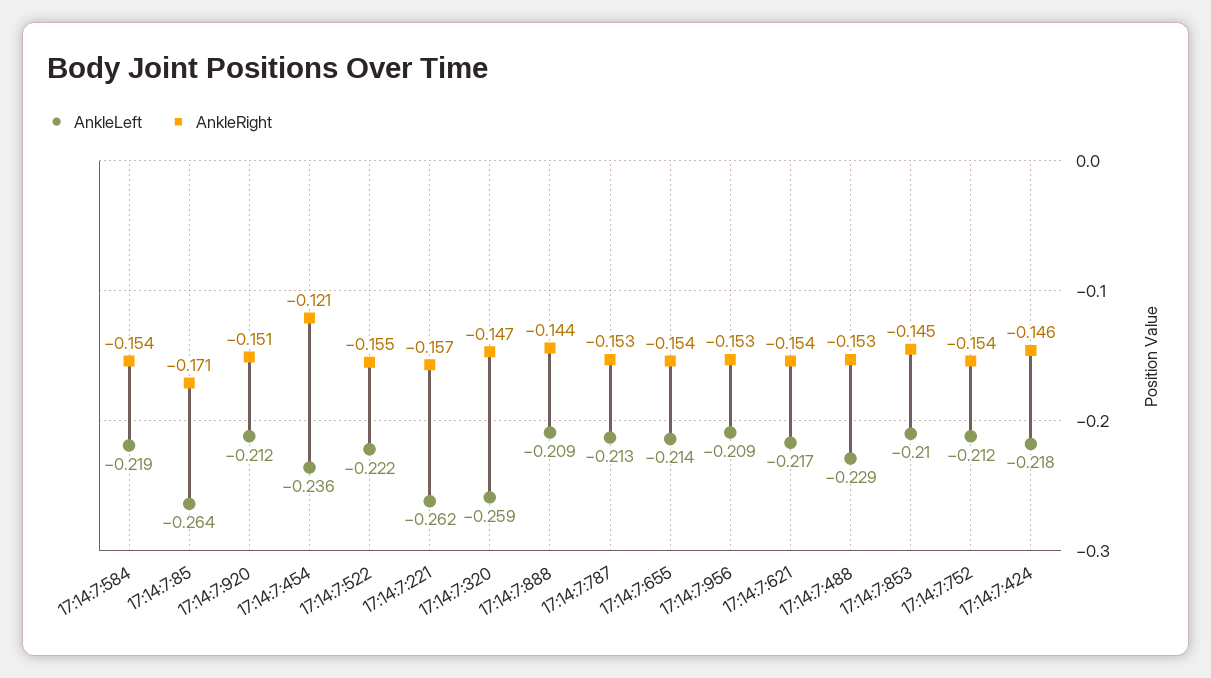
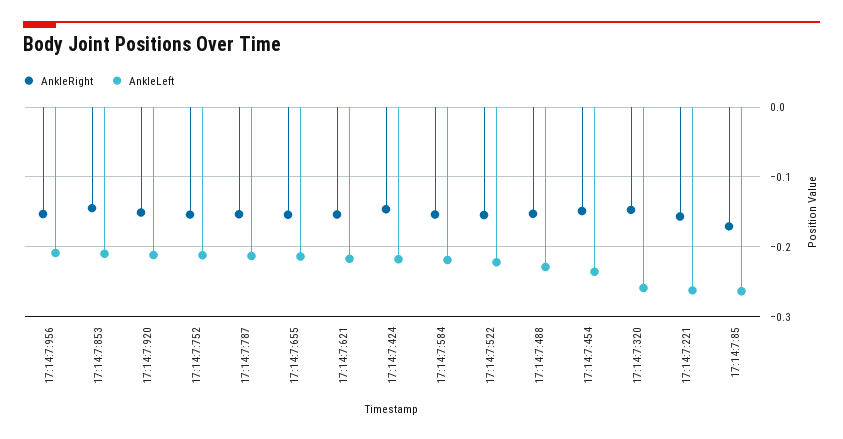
AnkleRight, 17:14:7:454: -0.121 -> -0.15
AnkleLeft, 17:14:7:888: -0.209 -> none
AnkleRight, 17:14:7:888: -0.144 -> none

